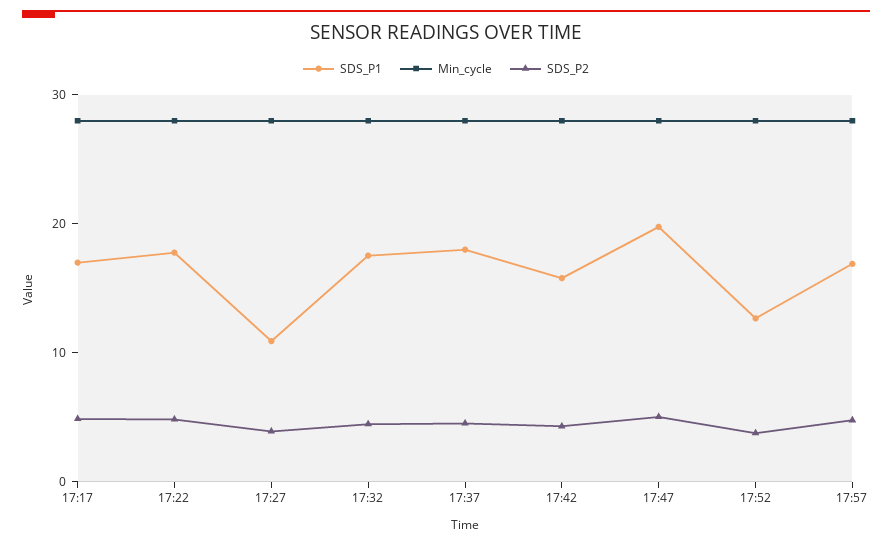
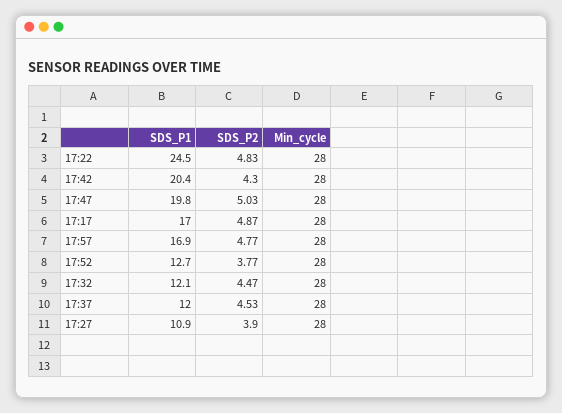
SDS_P1, 17:22: 18 -> 24.5
SDS_P1, 17:32: 18 -> 12.1
SDS_P1, 17:37: 18 -> 12
SDS_P1, 17:42: 16 -> 20.4

